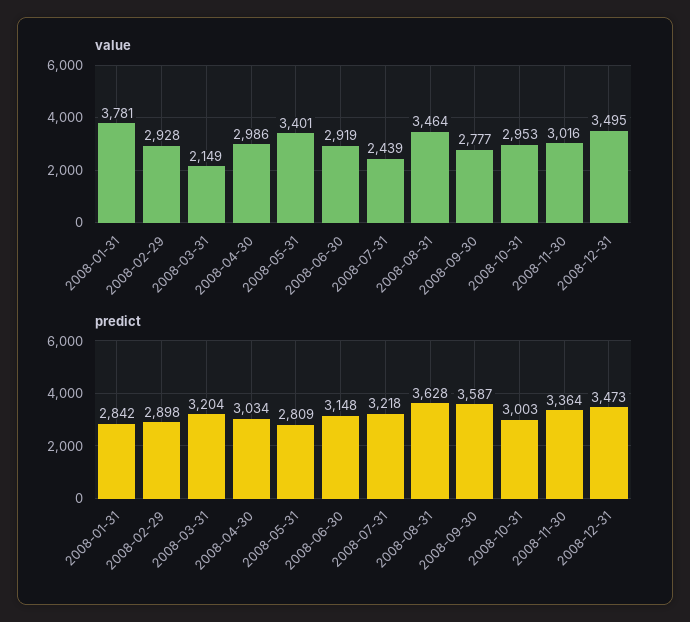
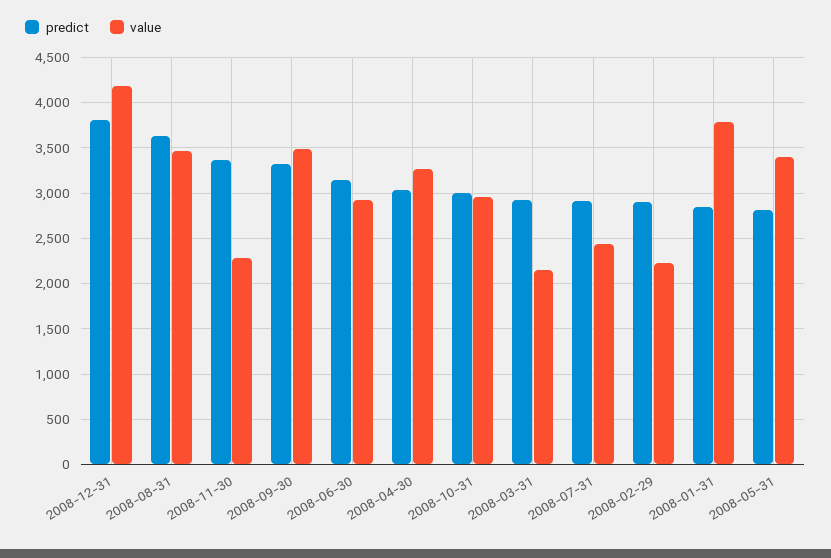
value, 2008-02-29: 2928 -> 2200
value, 2008-04-30: 2986 -> 3300
value, 2008-09-30: 2777 -> 3500
value, 2008-11-30: 3016 -> 2300
value, 2008-12-31: 3495 -> 4200
predict, 2008-03-31: 3204 -> 2900
predict, 2008-07-31: 3218 -> 2900
predict, 2008-09-30: 3587 -> 3300
predict, 2008-12-31: 3473 -> 3800

